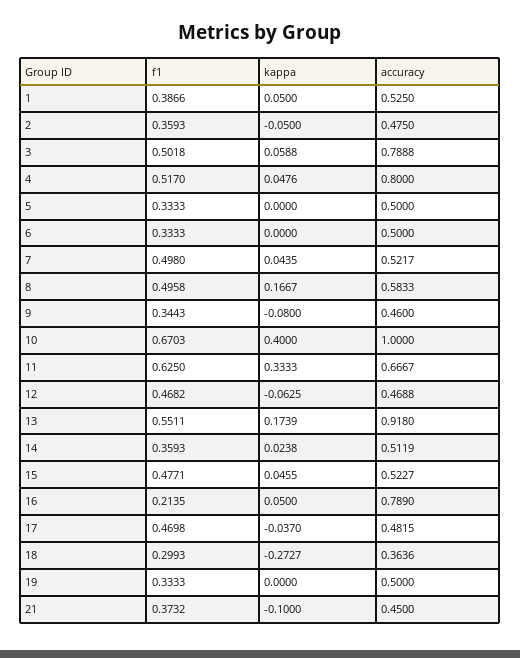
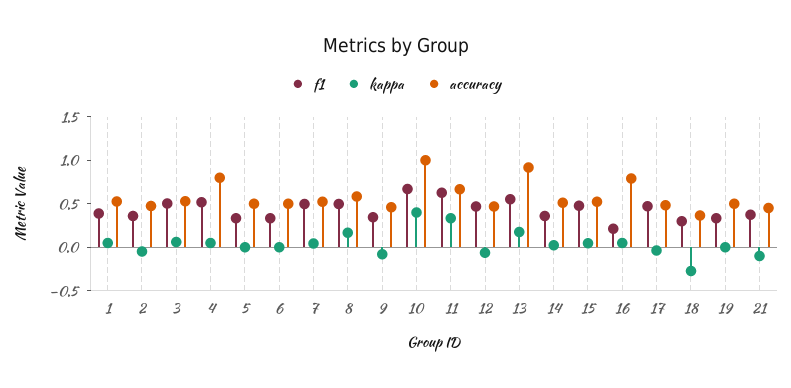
accuracy, 3: 0.7888 -> 0.5

